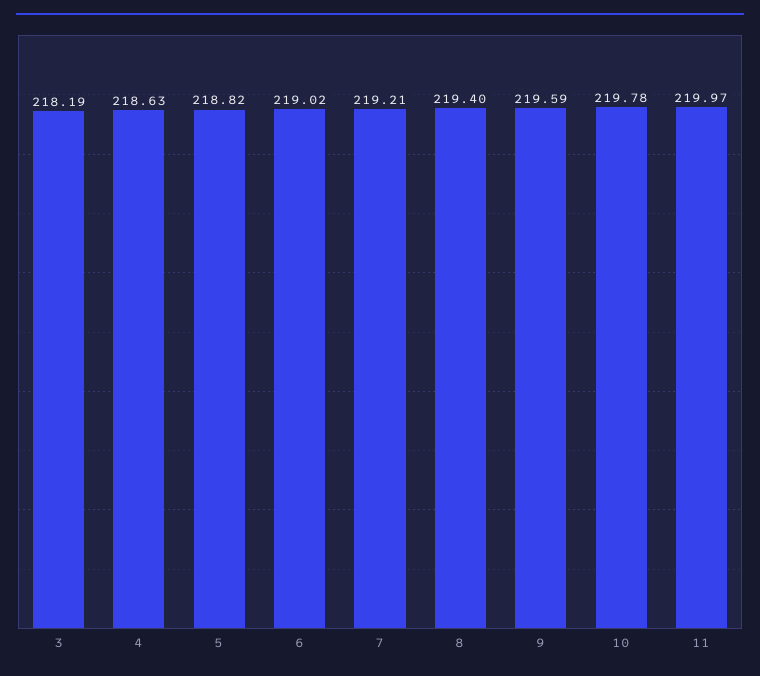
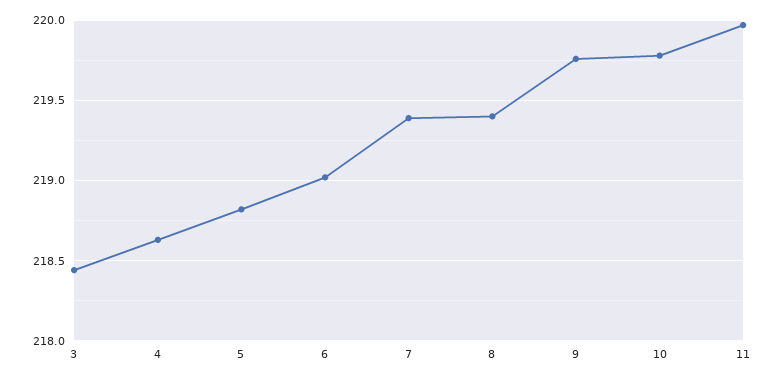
3: 218.19 -> 218.45
7: 219.21 -> 219.4
9: 219.59 -> 219.75

